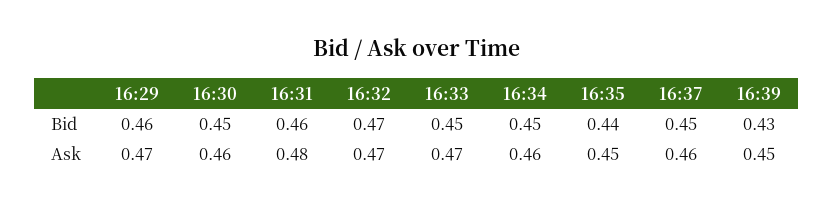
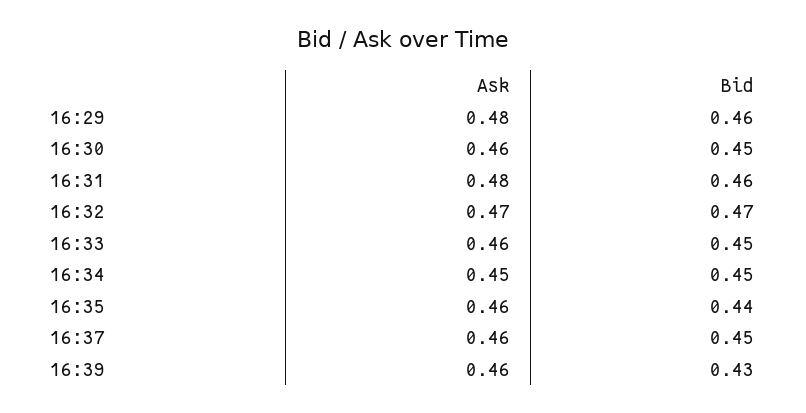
16:29, Ask: 0.47 -> 0.48
16:33, Ask: 0.47 -> 0.46
16:34, Ask: 0.46 -> 0.45
16:35, Ask: 0.45 -> 0.46
16:39, Ask: 0.45 -> 0.46

